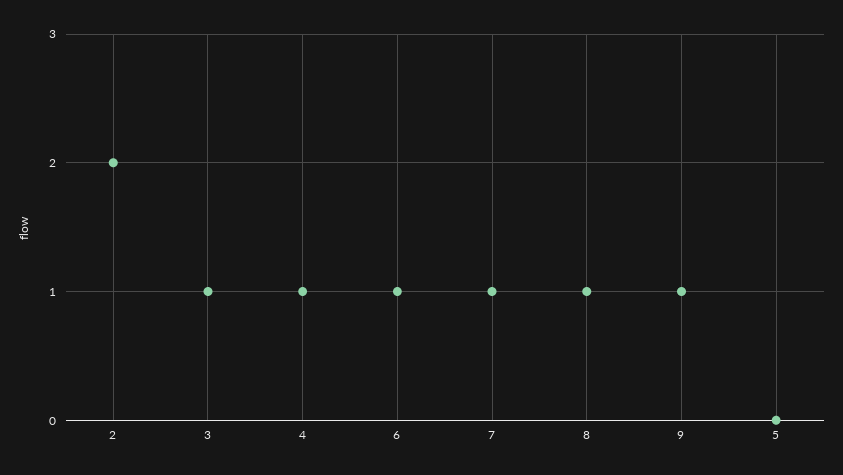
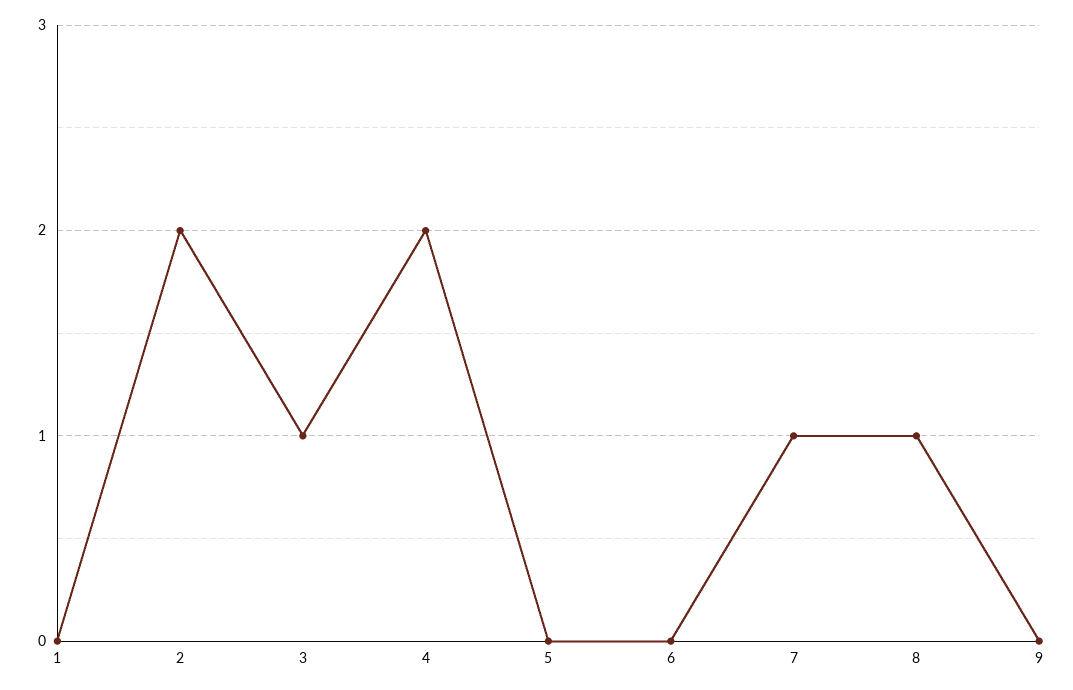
4: 1 -> 2
6: 1 -> 0
9: 1 -> 0
1: none -> 0

